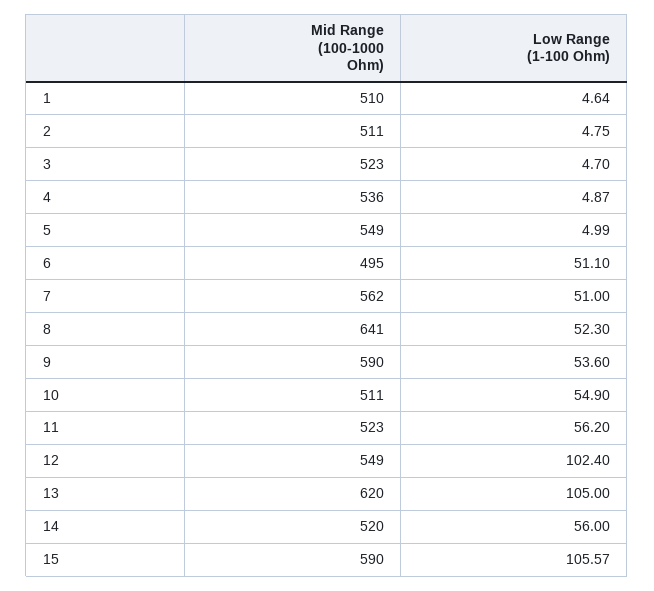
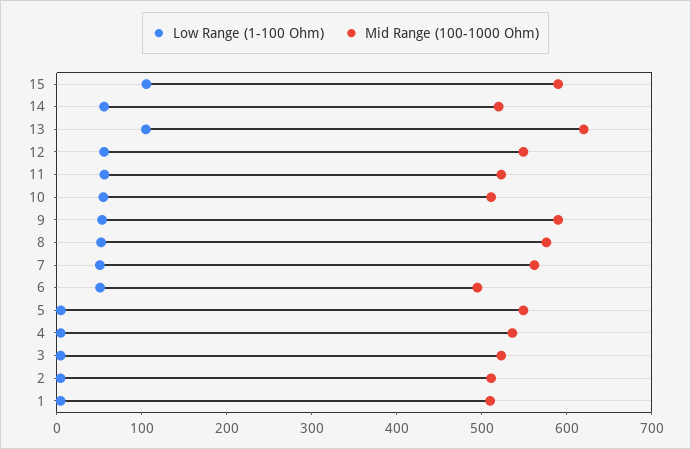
Mid Range (100-1000 Ohm), 8: 641 -> 580
Low Range (1-100 Ohm), 12: 102.4 -> 60

